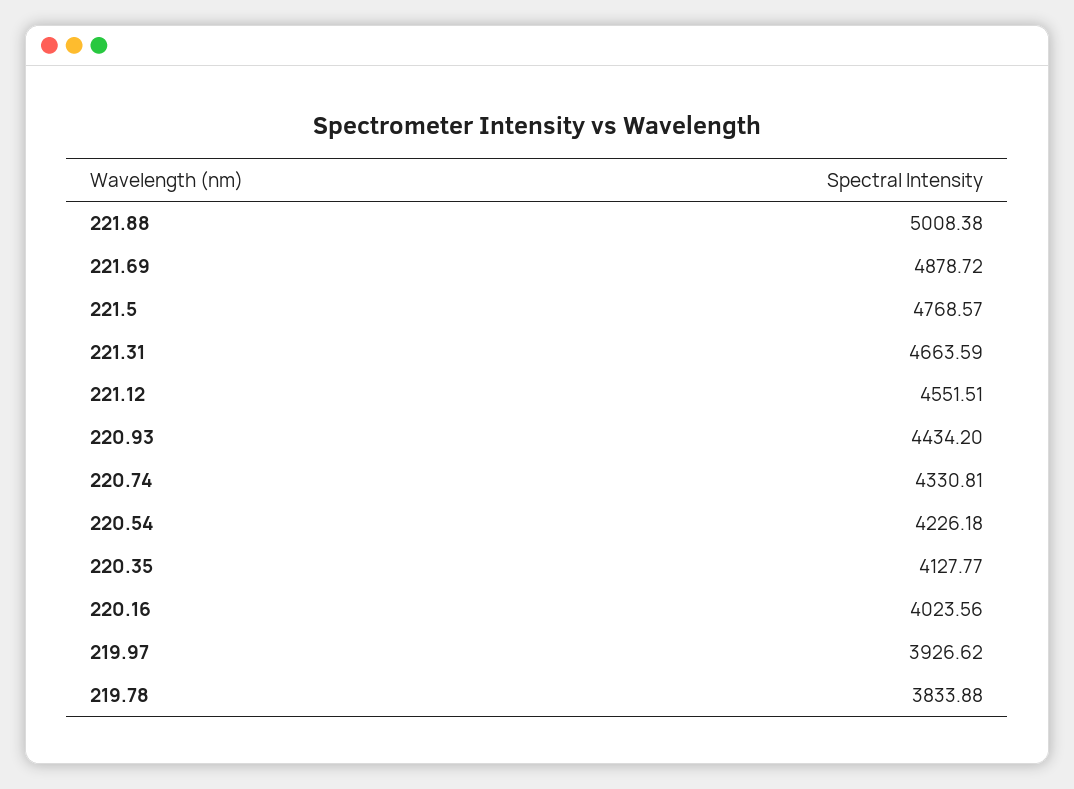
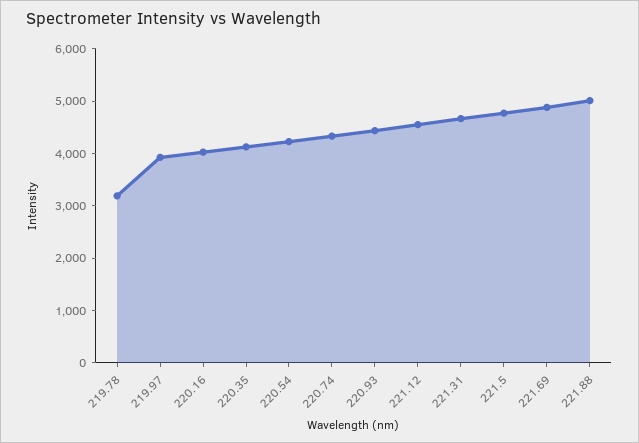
219.78: 3833.88 -> 3200

